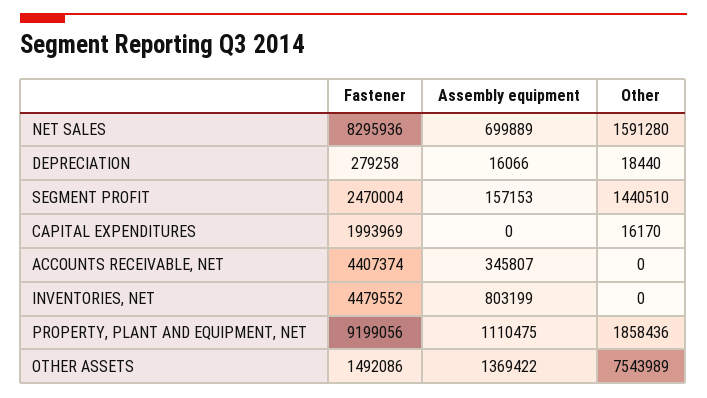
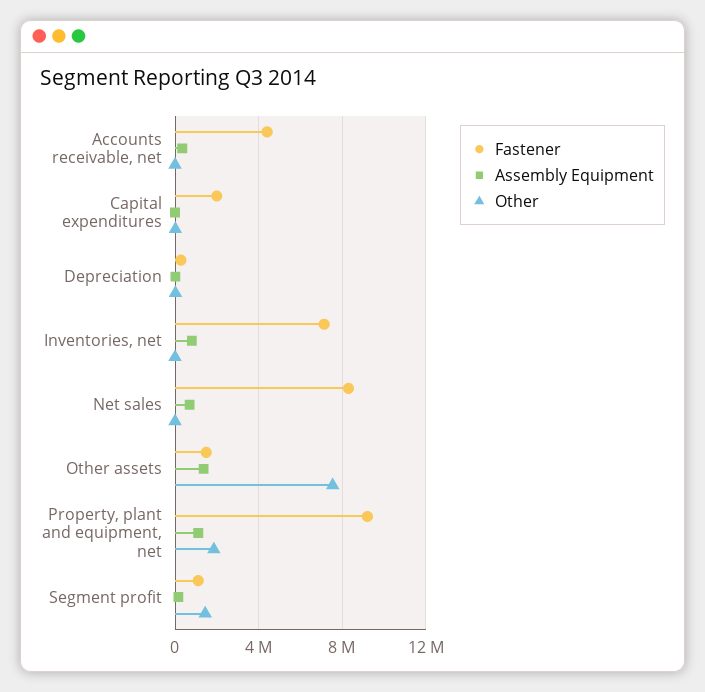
Other, NET SALES: 1591280 -> 0
Fastener, SEGMENT PROFIT: 2470004 -> 1000000
Fastener, INVENTORIES, NET: 4479552 -> 7000000

